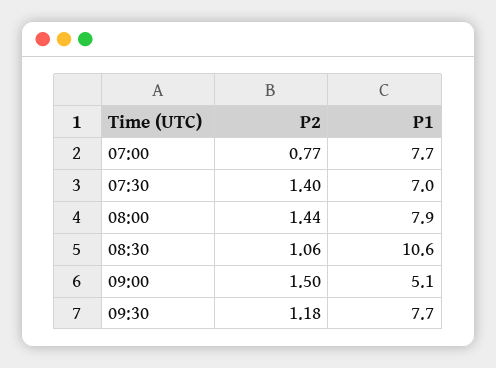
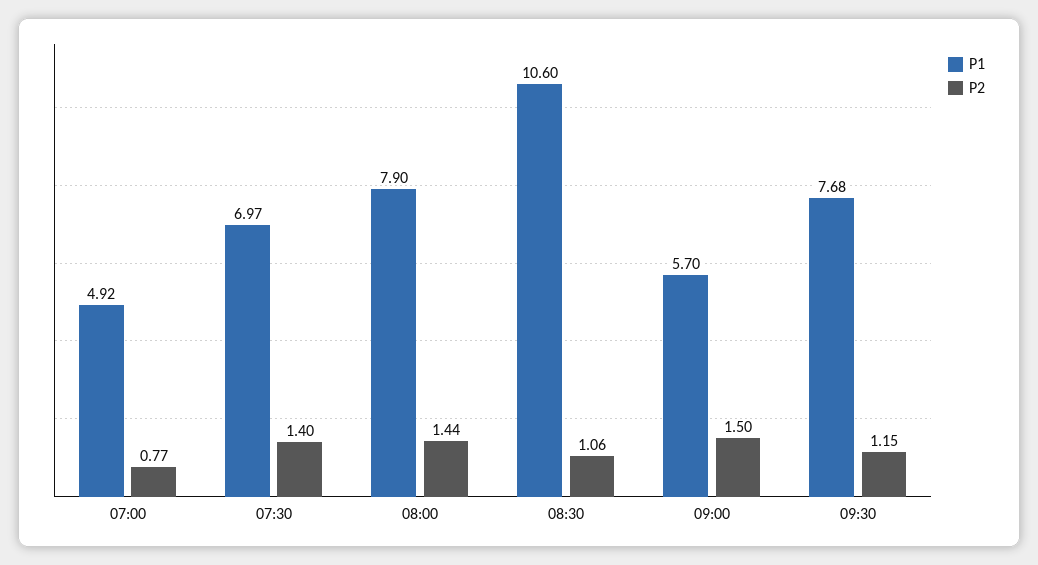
P1, 07:00: 7.7 -> 4.92
P1, 09:00: 5.1 -> 5.7
P2, 09:30: 1.18 -> 1.15

